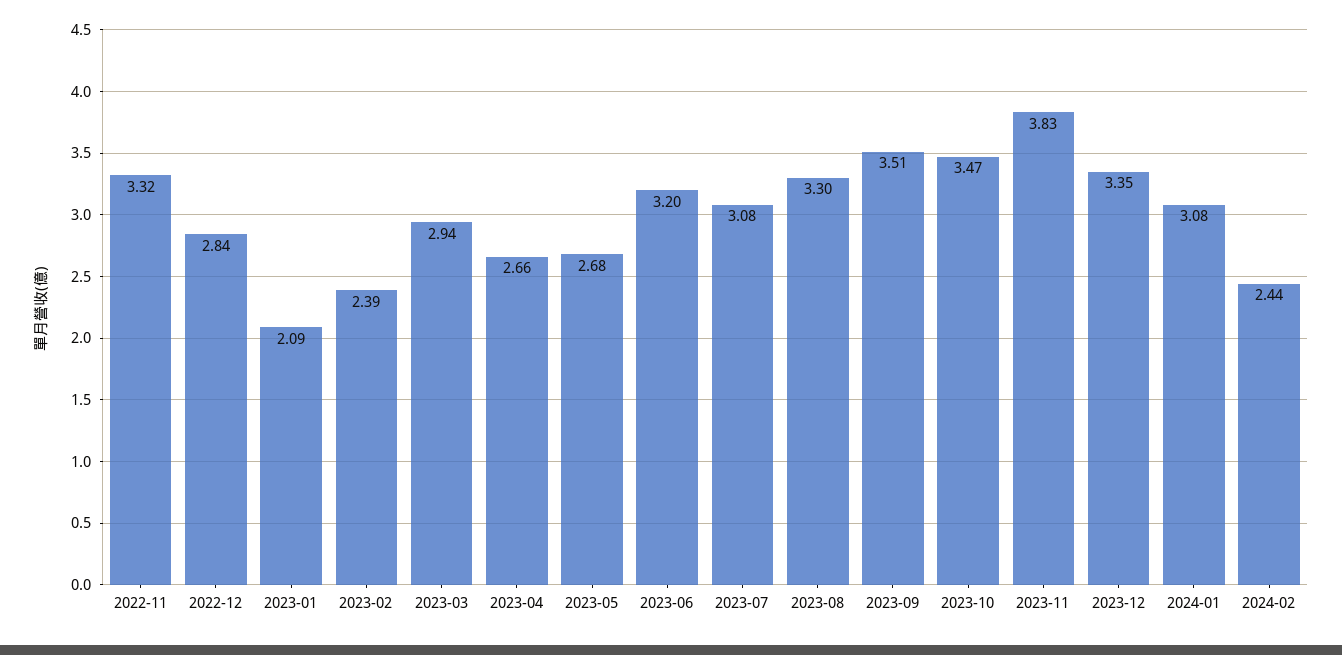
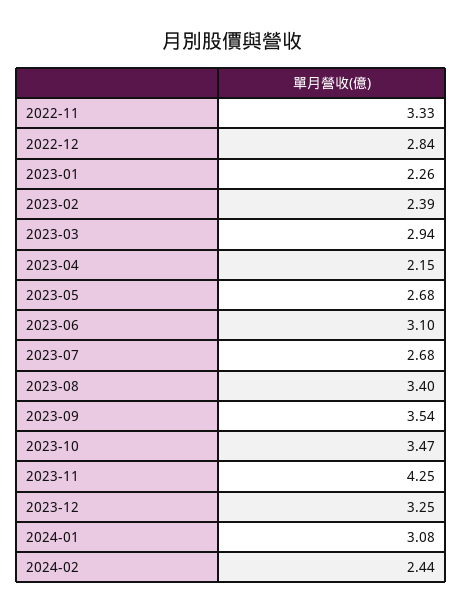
2022-11: 3.32 -> 3.33
2023-01: 2.09 -> 2.26
2023-04: 2.66 -> 2.15
2023-06: 3.2 -> 3.1
2023-07: 3.08 -> 2.68
2023-08: 3.3 -> 3.4
2023-09: 3.51 -> 3.54
2023-11: 3.83 -> 4.25
2023-12: 3.35 -> 3.25

